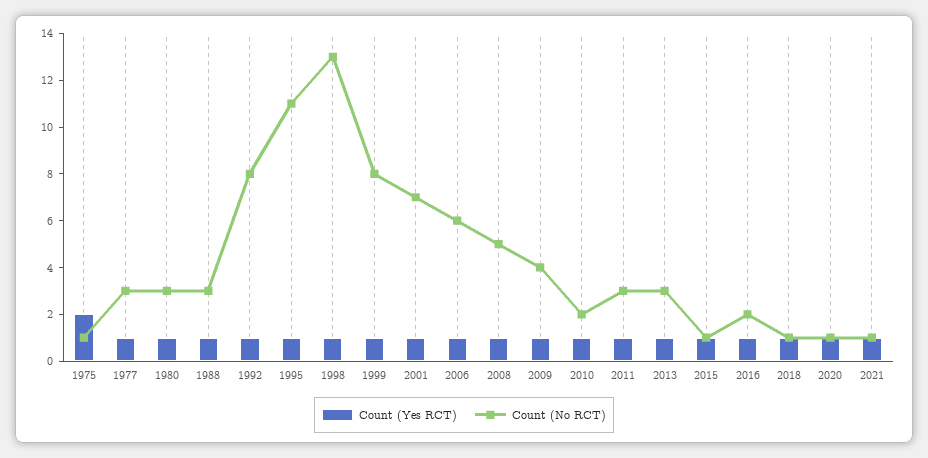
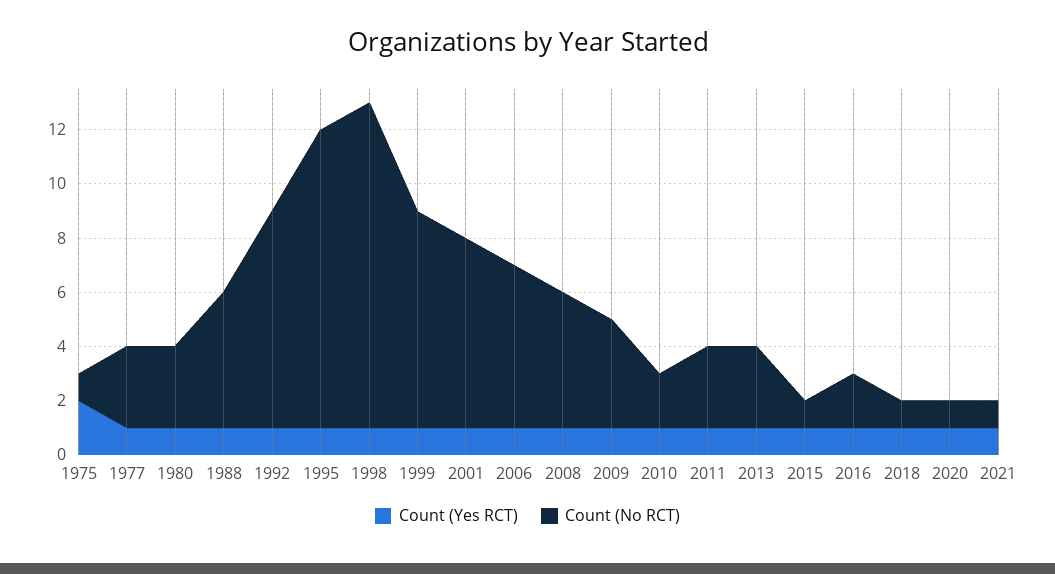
Count (No RCT), 1988: 3 -> 5
Count (No RCT), 1998: 13 -> 12

